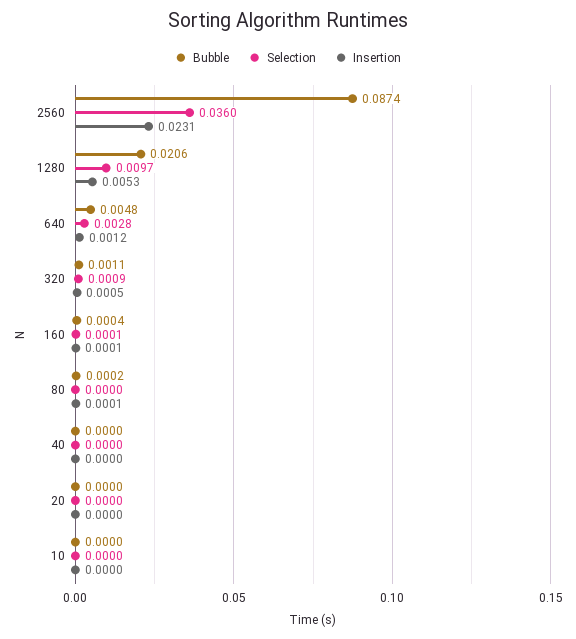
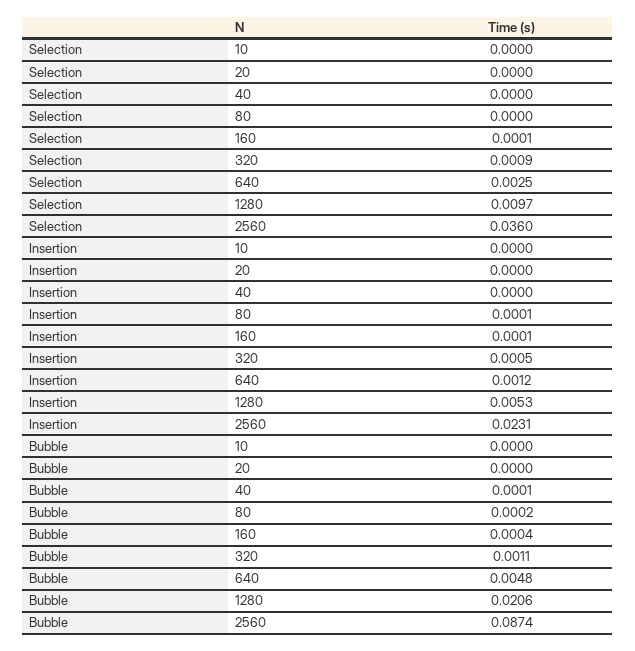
Selection, 640: 0.0028 -> 0.0025
Bubble, 40: 0 -> 0.0001

